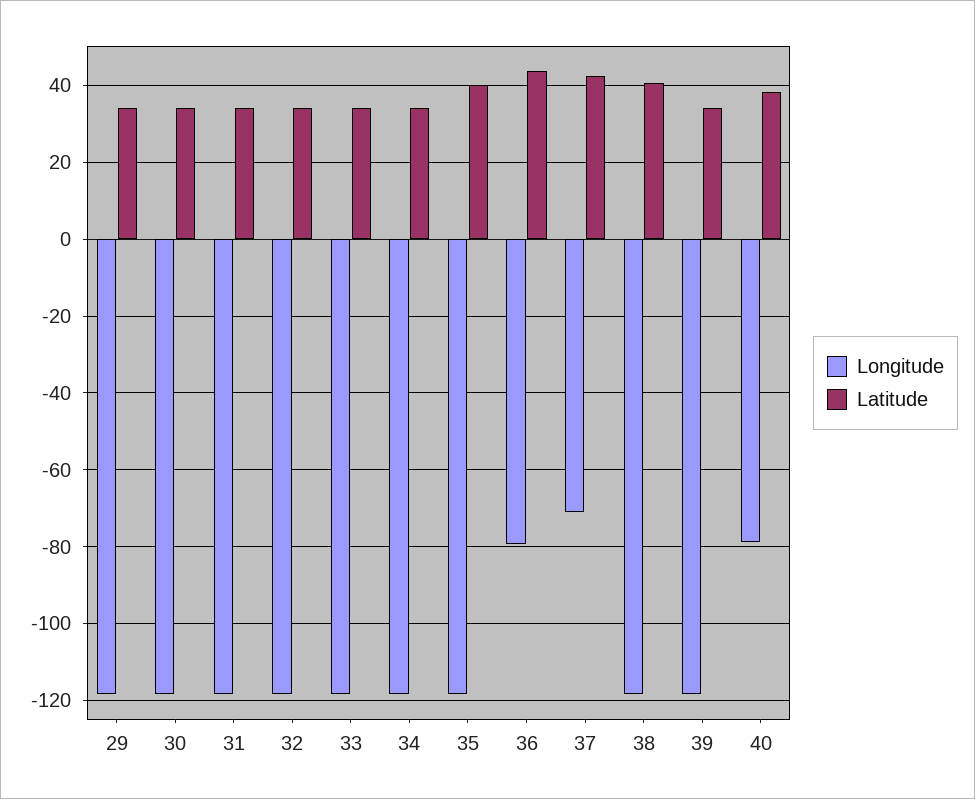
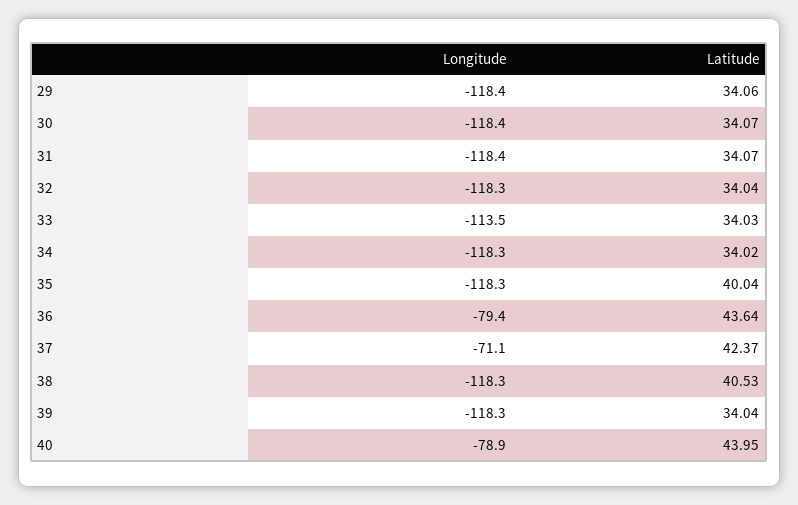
Longitude, 33: -118 -> -113.5
Latitude, 40: 38 -> 43.95

